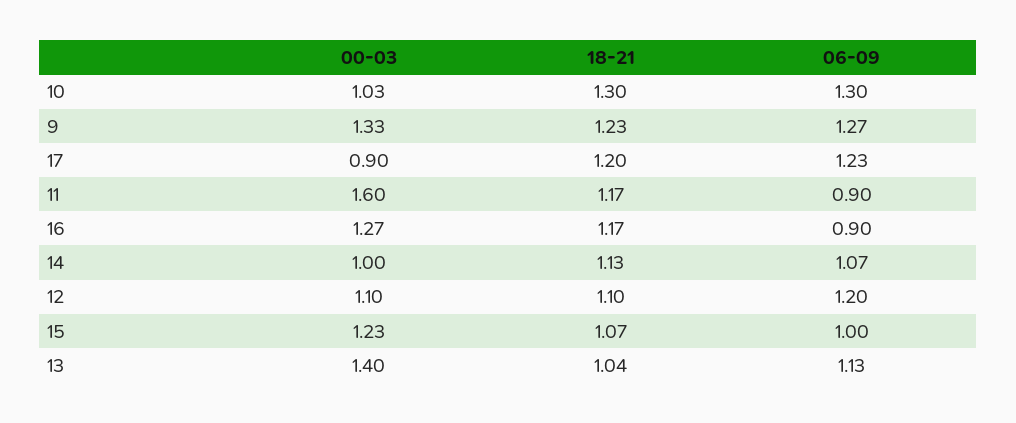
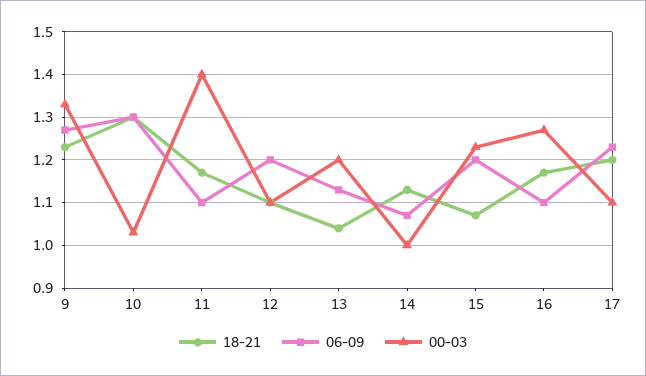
00-03, 17: 0.9 -> 1.1
00-03, 11: 1.6 -> 1.4
06-09, 11: 0.9 -> 1.1
06-09, 16: 0.9 -> 1.1
06-09, 15: 1 -> 1.2
00-03, 13: 1.4 -> 1.2

